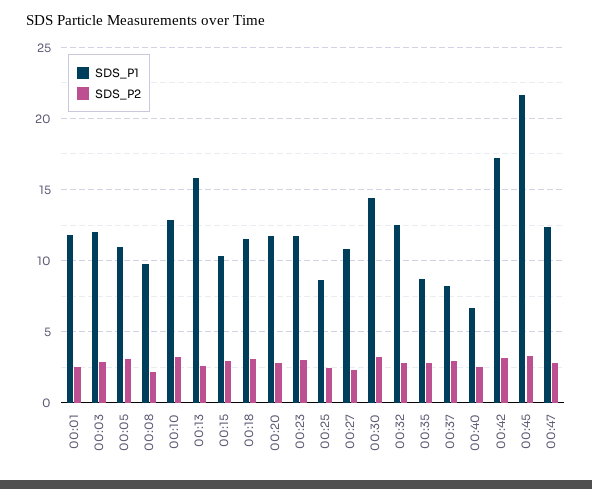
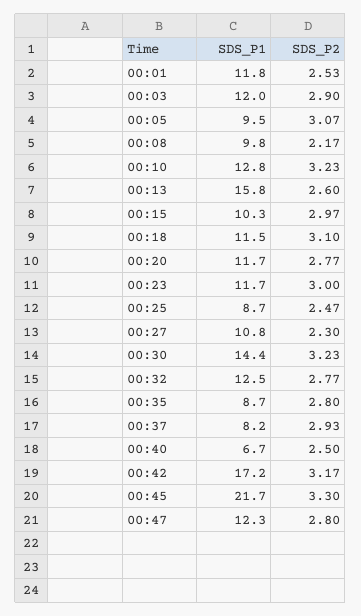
SDS_P1, 00:05: 11 -> 9.5

